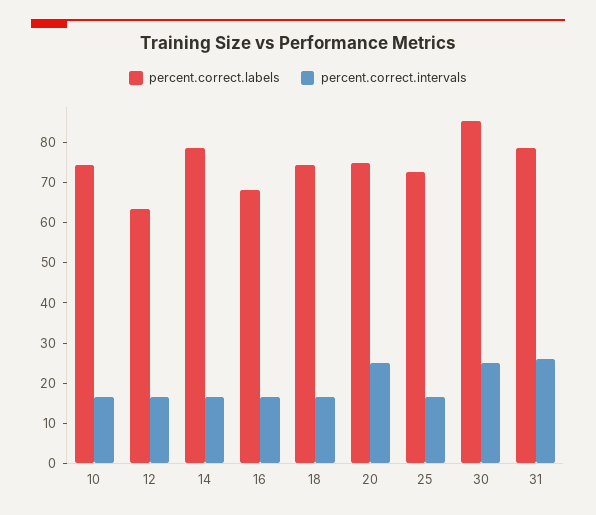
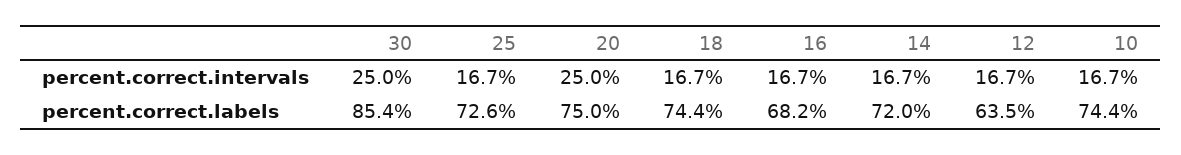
percent.correct.labels, 14: 78 -> 72
percent.correct.labels, 31: 78 -> none
percent.correct.intervals, 31: 26 -> none

